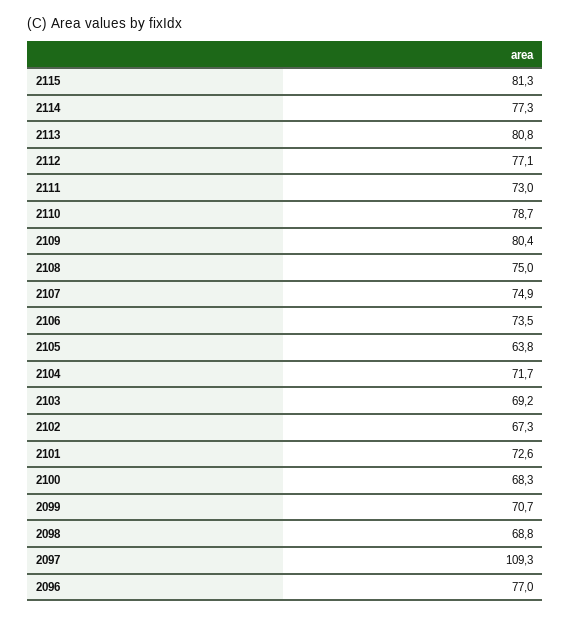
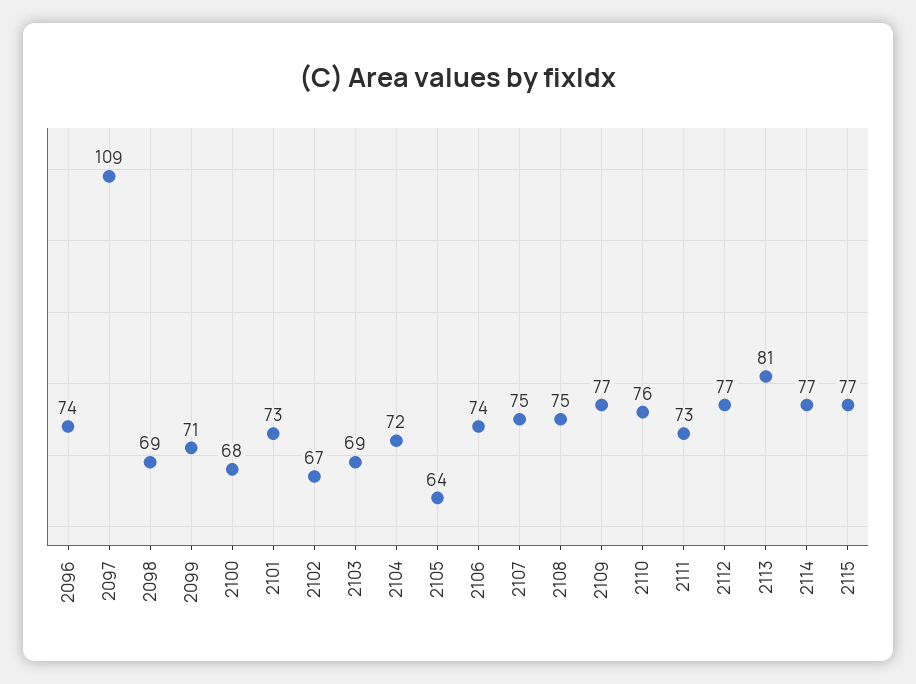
2115: 81.3 -> 77
2110: 78.7 -> 76
2109: 80.4 -> 77
2096: 77 -> 74

